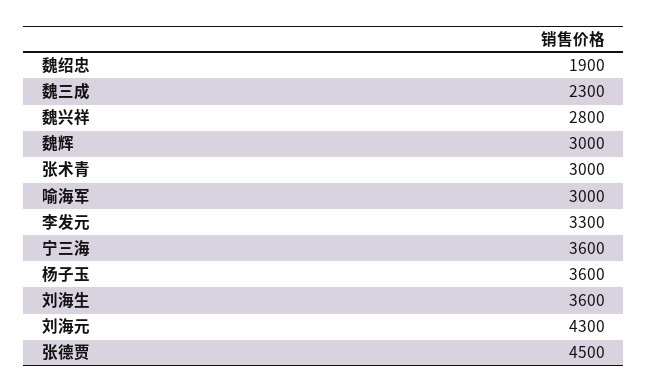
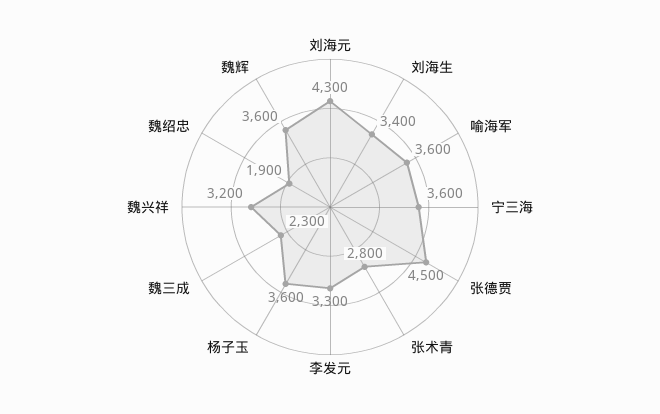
魏兴祥: 2800 -> 3200
魏辉: 3000 -> 3600
张术青: 3000 -> 2800
喻海军: 3000 -> 3600
刘海生: 3600 -> 3400

